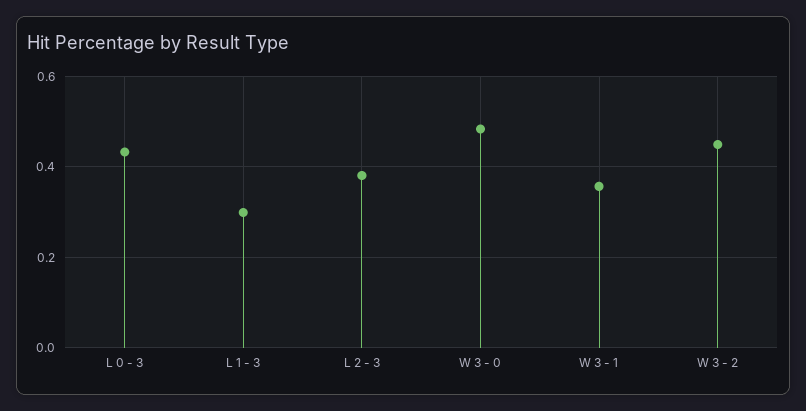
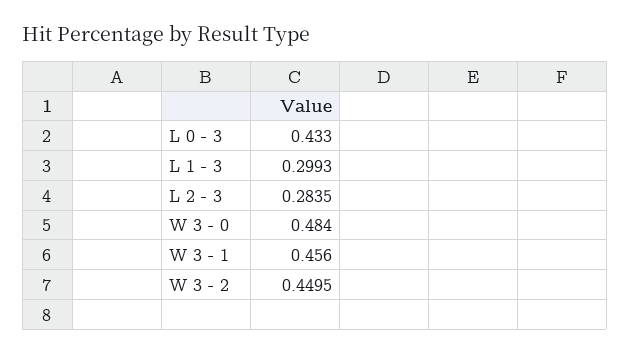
L 2 - 3: 0.38 -> 0.2835
W 3 - 1: 0.36 -> 0.456

